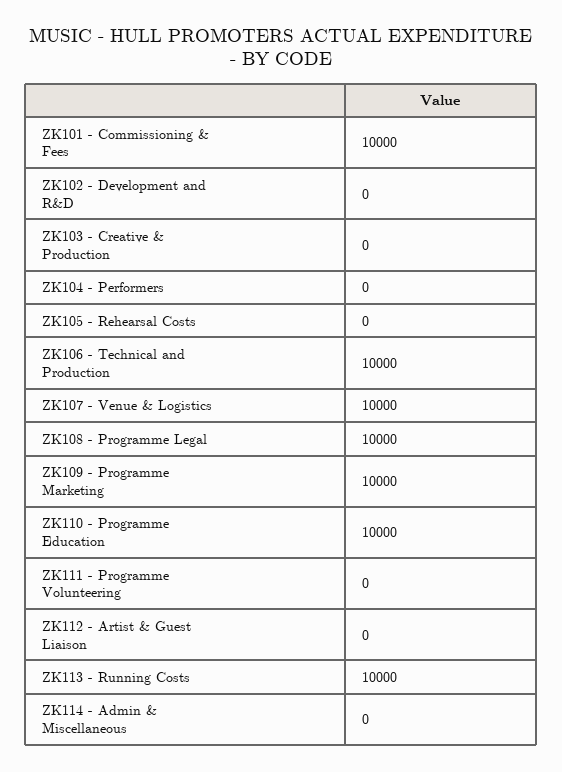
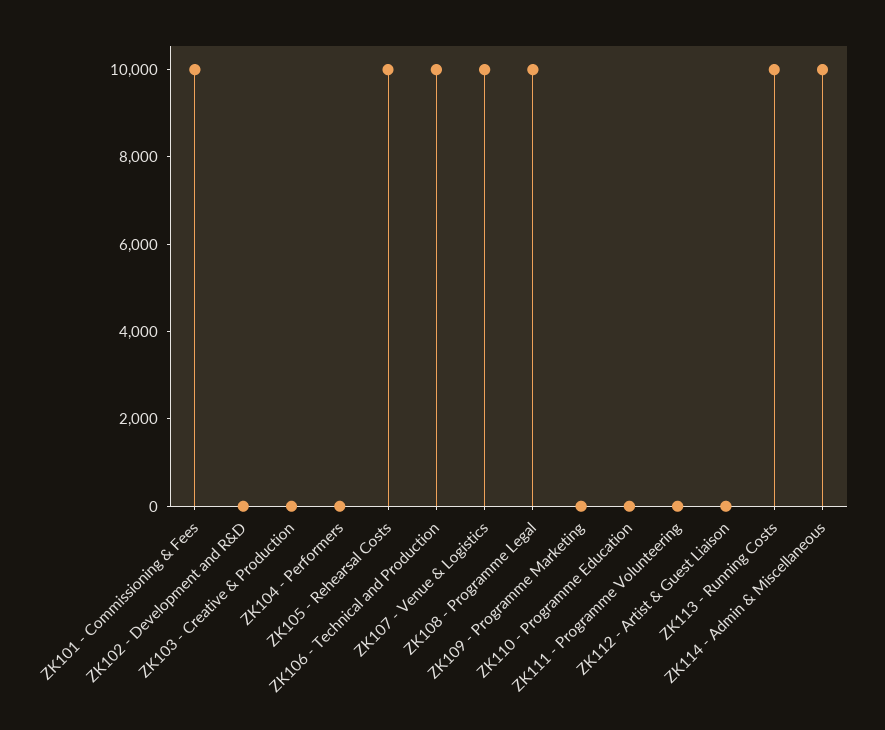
ZK105 - Rehearsal Costs: 0 -> 10000
ZK109 - Programme Marketing: 10000 -> 0
ZK110 - Programme Education: 10000 -> 0
ZK114 - Admin & Miscellaneous: 0 -> 10000

